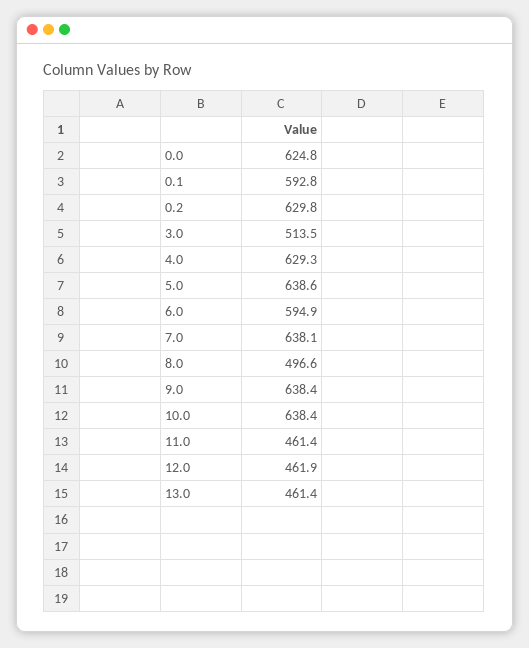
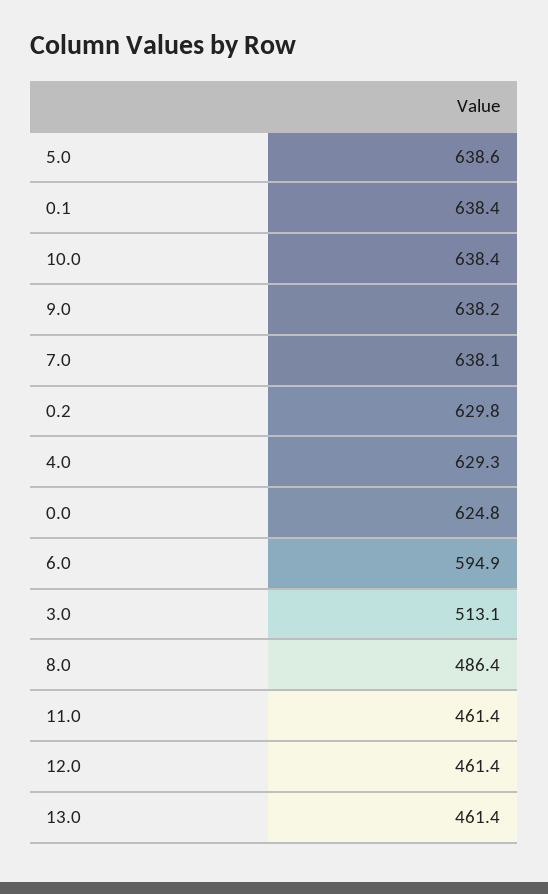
0.1: 592.8 -> 638.4
3.0: 513.5 -> 513.1
8.0: 496.6 -> 486.4
9.0: 638.4 -> 638.2
12.0: 461.9 -> 461.4

